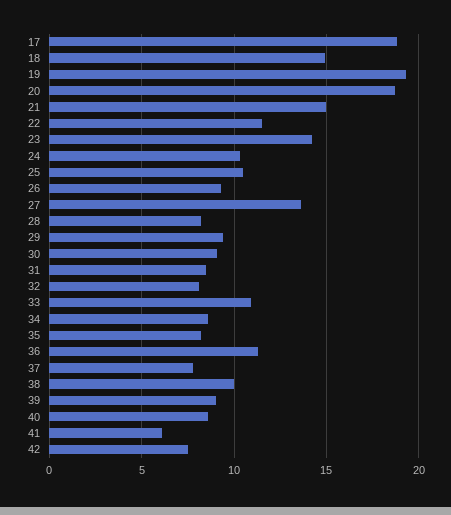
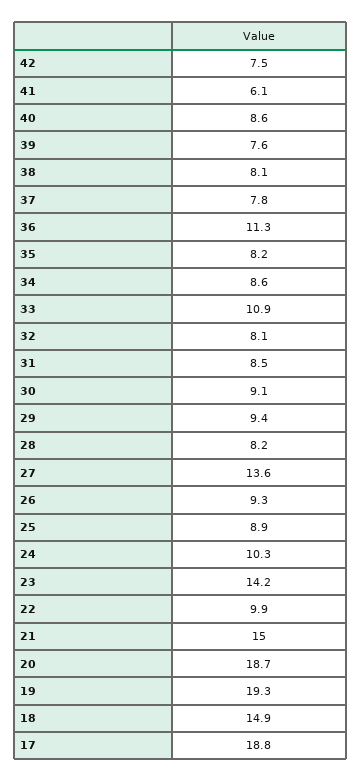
22: 11.5 -> 9.9
25: 10.5 -> 8.9
38: 10 -> 8.1
39: 9 -> 7.6

